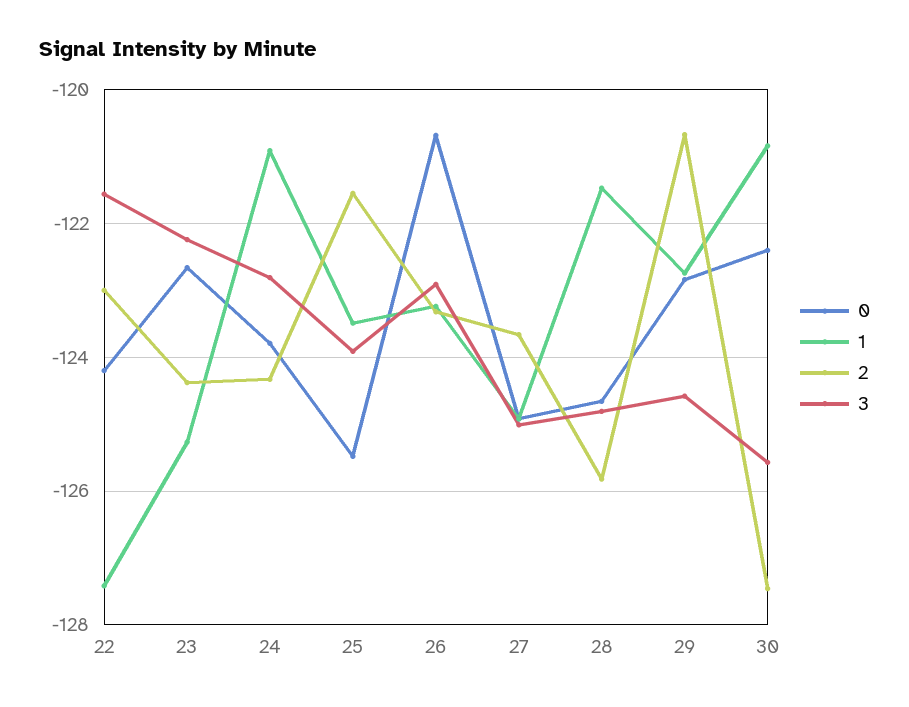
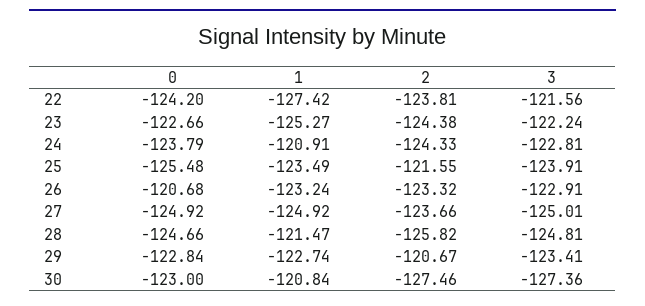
2, 22: -123 -> -123.81
3, 29: -124.6 -> -123.41
0, 30: -122.4 -> -123
3, 30: -125.6 -> -127.36

